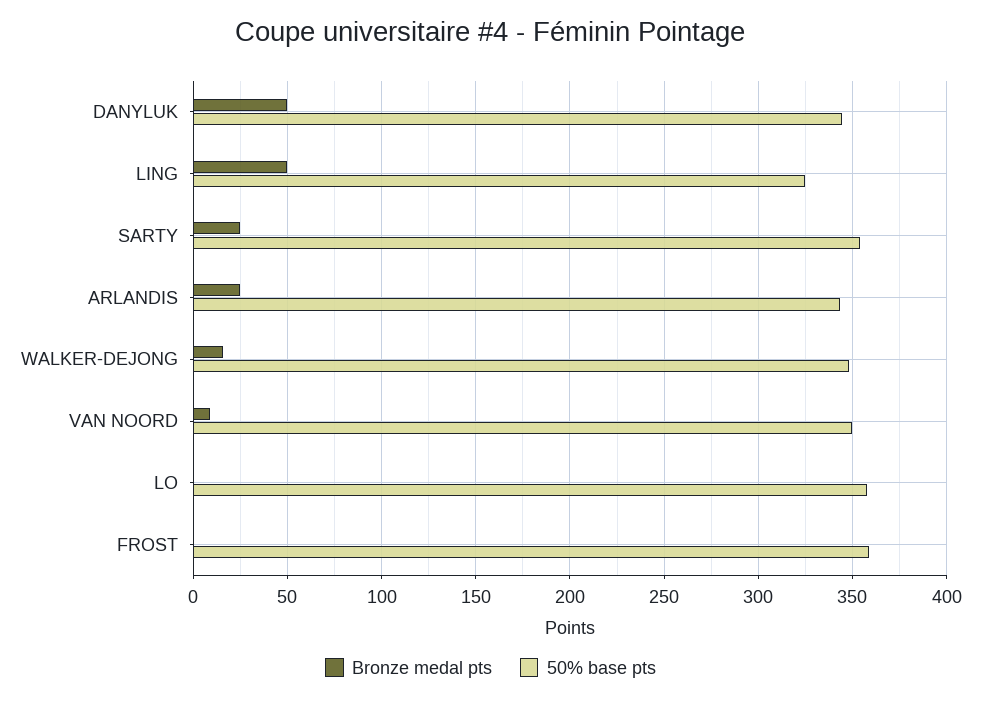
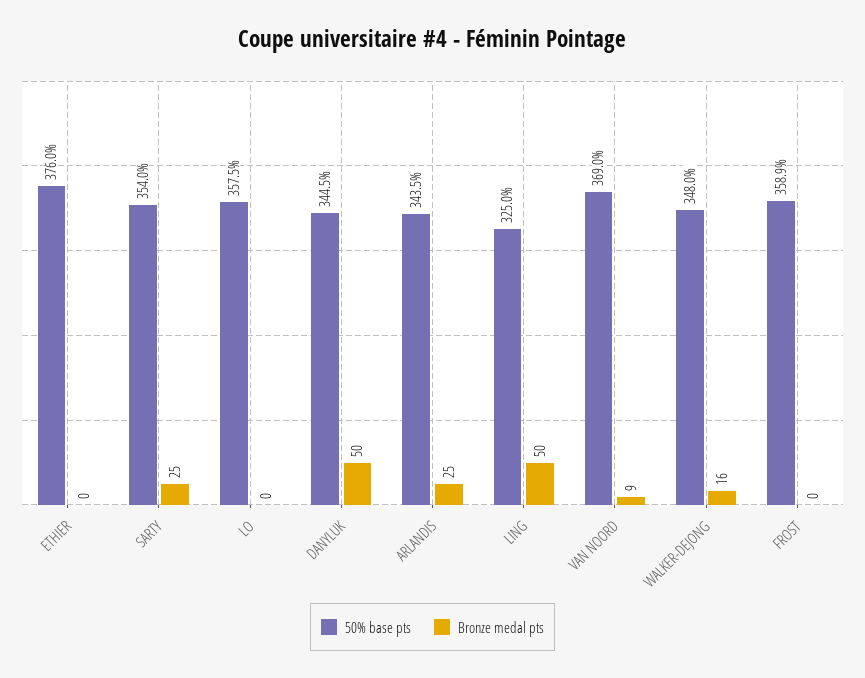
50% base pts, VAN NOORD: 350 -> 369
50% base pts, ETHIER: none -> 376
Bronze medal pts, ETHIER: none -> 0

